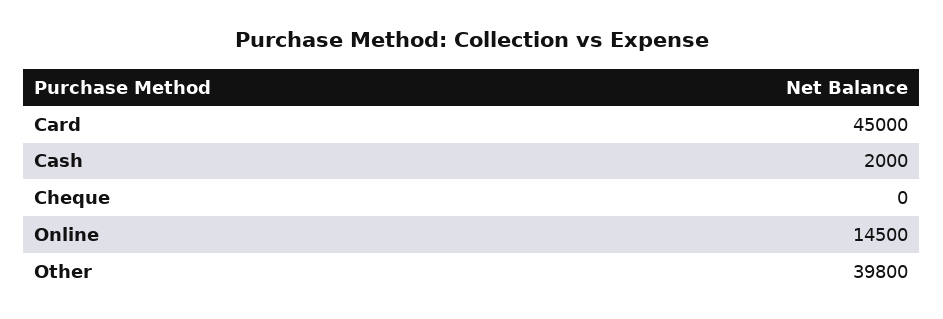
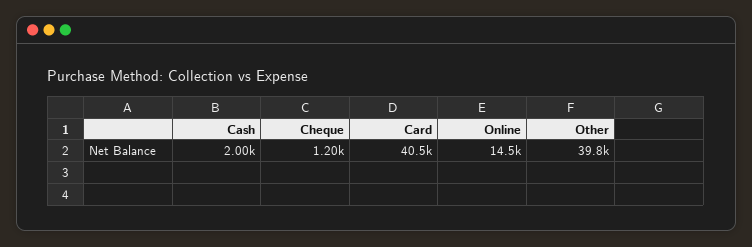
Card: 45000 -> 40500
Cheque: 0 -> 1200

